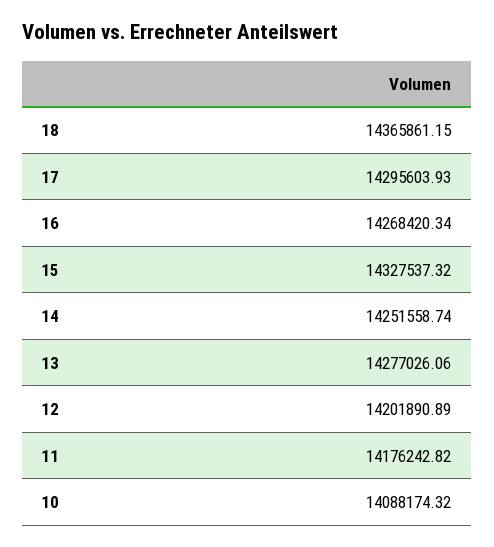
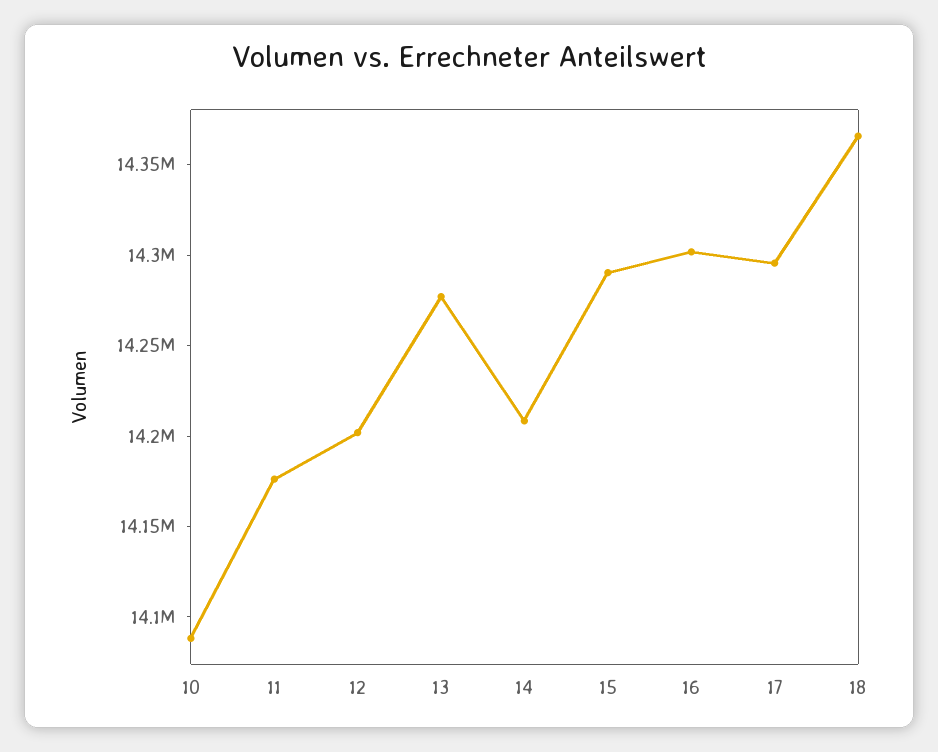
16: 14268420.34 -> 14300000
15: 14327537.32 -> 14290000
14: 14251558.74 -> 14210000

